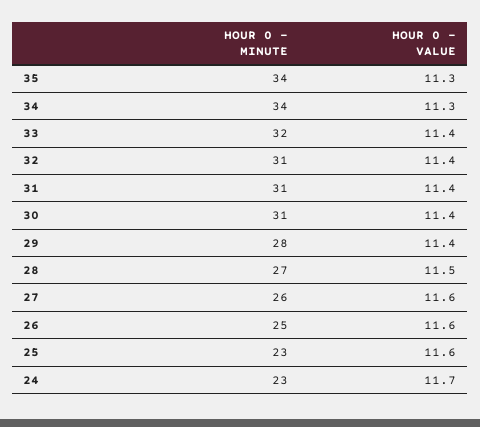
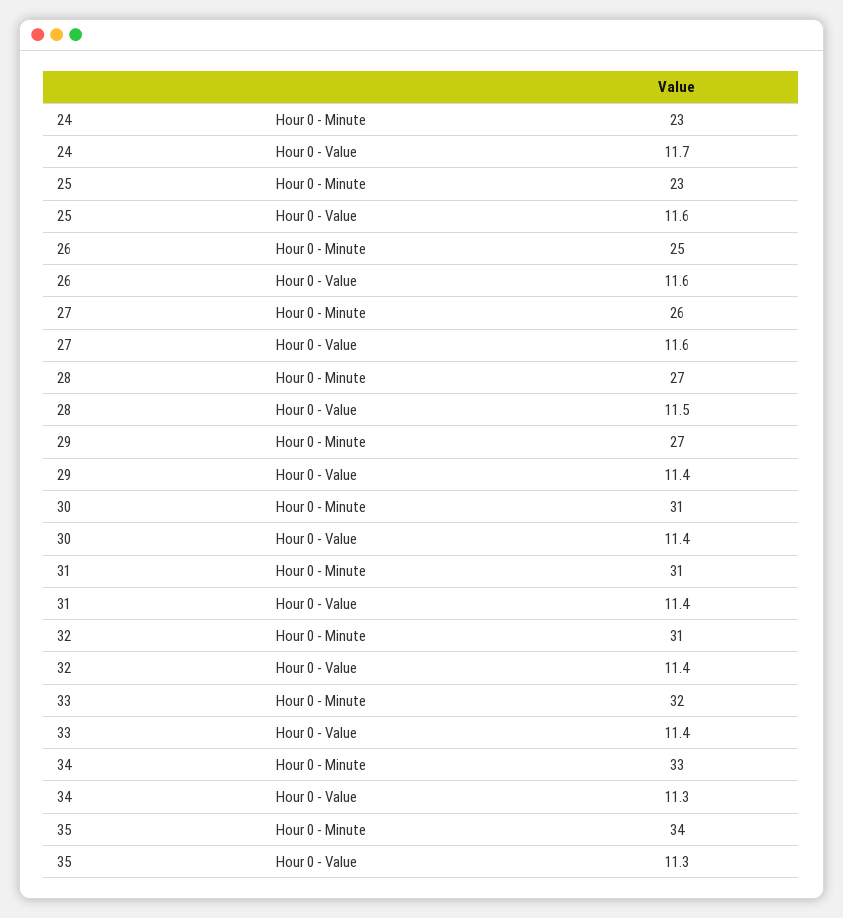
HOUR 0 - MINUTE, 34: 34 -> 33
HOUR 0 - MINUTE, 29: 28 -> 27

